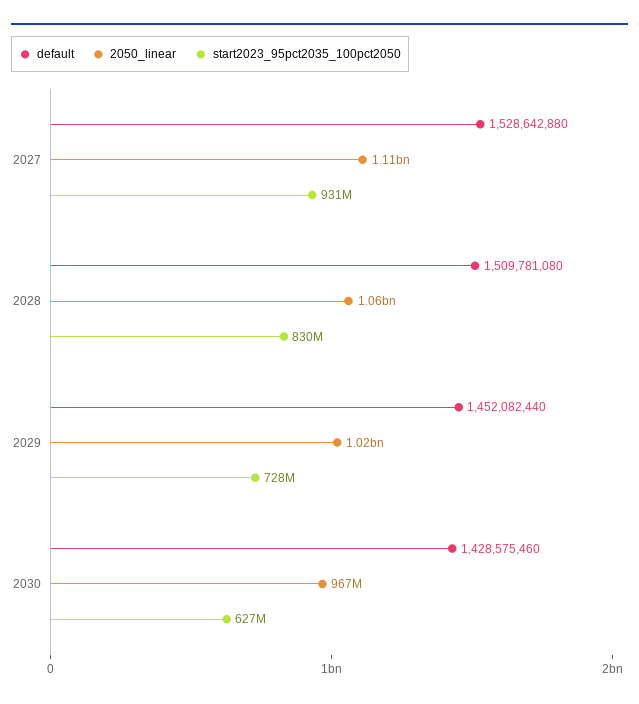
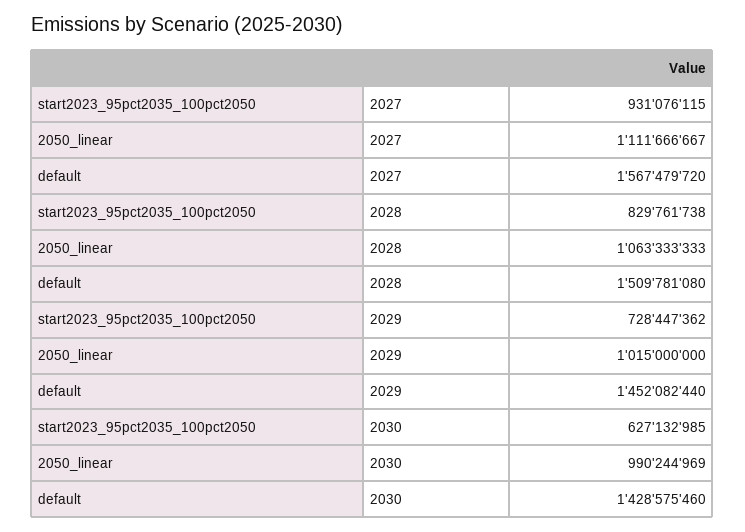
default, 2027: 1528642880 -> 1567479720
2050_linear, 2030: 967000000 -> 990244969

